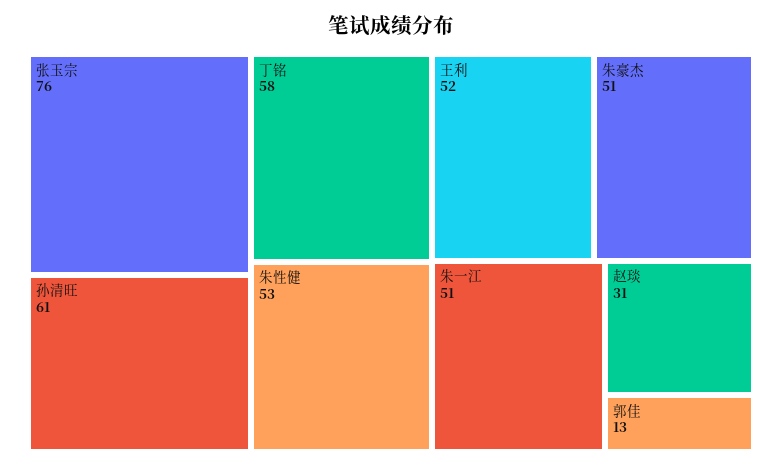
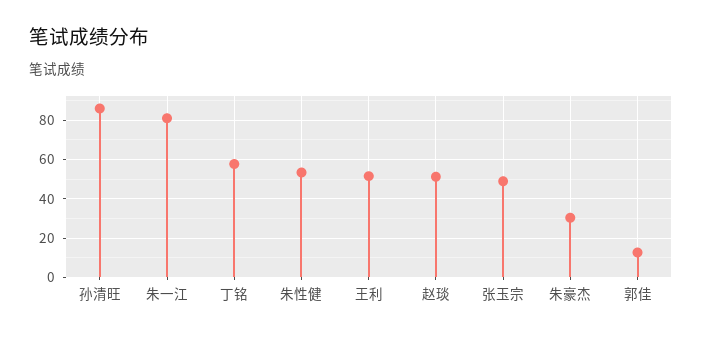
张玉宗: 76 -> 50
孙清旺: 61 -> 85
朱豪杰: 51 -> 30
朱一江: 51 -> 80
赵琰: 31 -> 50

